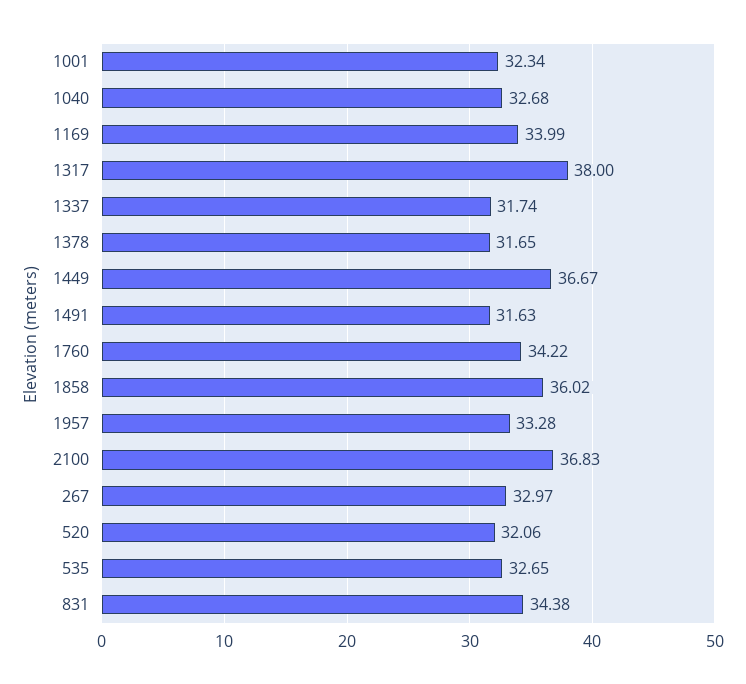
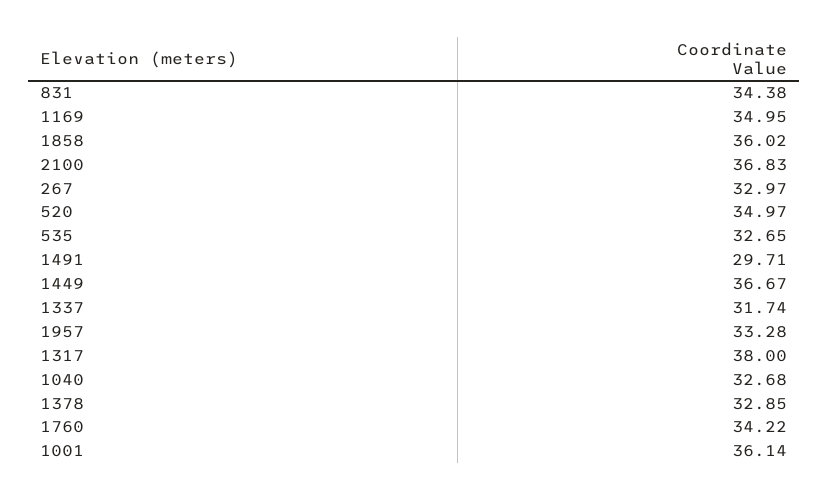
1001: 32.34 -> 36.14
1169: 33.99 -> 34.95
1378: 31.65 -> 32.85
1491: 31.63 -> 29.71
520: 32.06 -> 34.97

